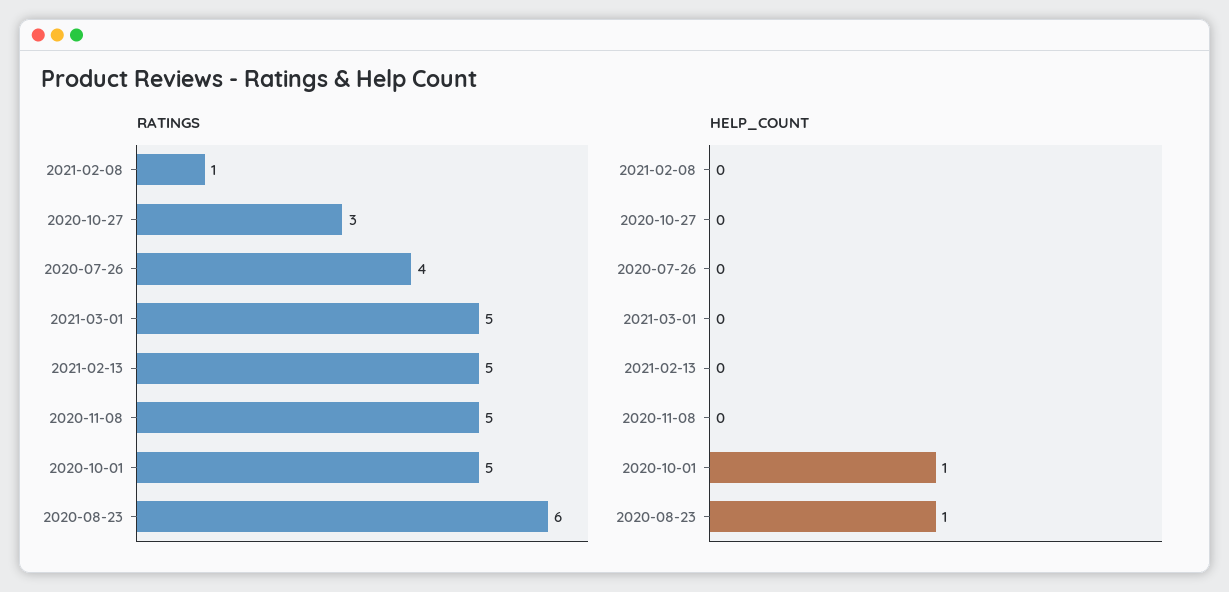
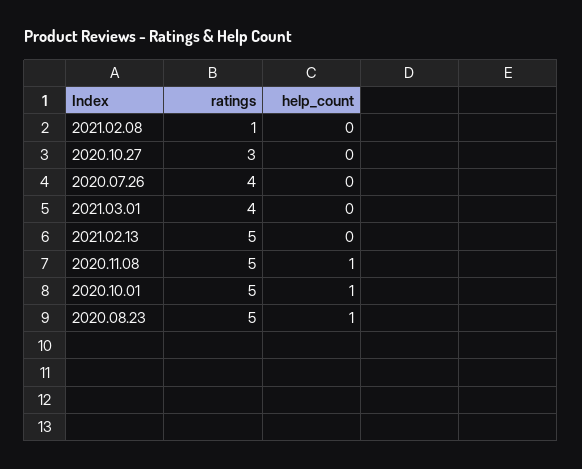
RATINGS, 2021-03-01: 5 -> 4
RATINGS, 2020-08-23: 6 -> 5
HELP_COUNT, 2020-11-08: 0 -> 1

